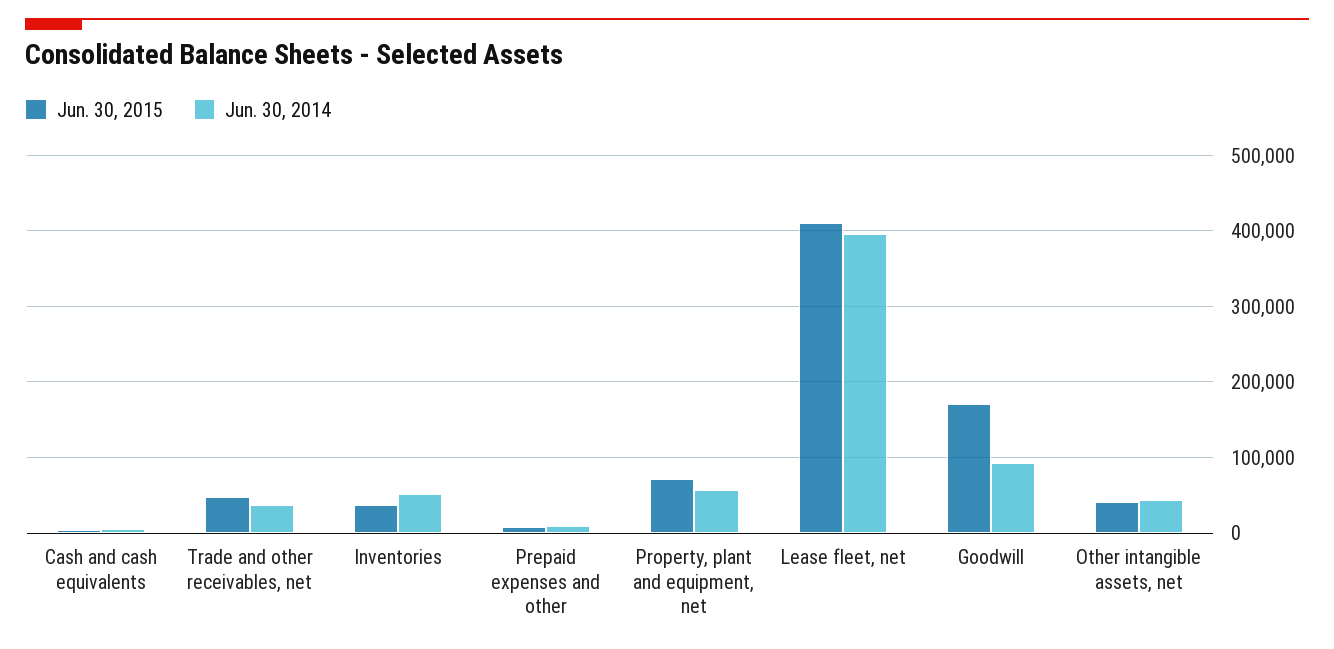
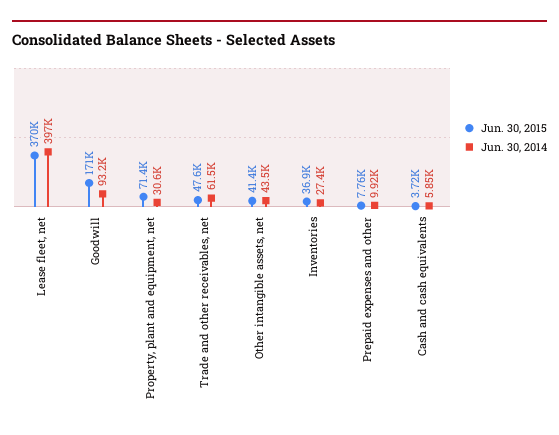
Jun. 30, 2014, Trade and other receivables, net: 40000 -> 61500
Jun. 30, 2014, Inventories: 50000 -> 27400
Jun. 30, 2014, Property, plant and equipment, net: 60000 -> 30600
Jun. 30, 2015, Lease fleet, net: 410000 -> 370000

